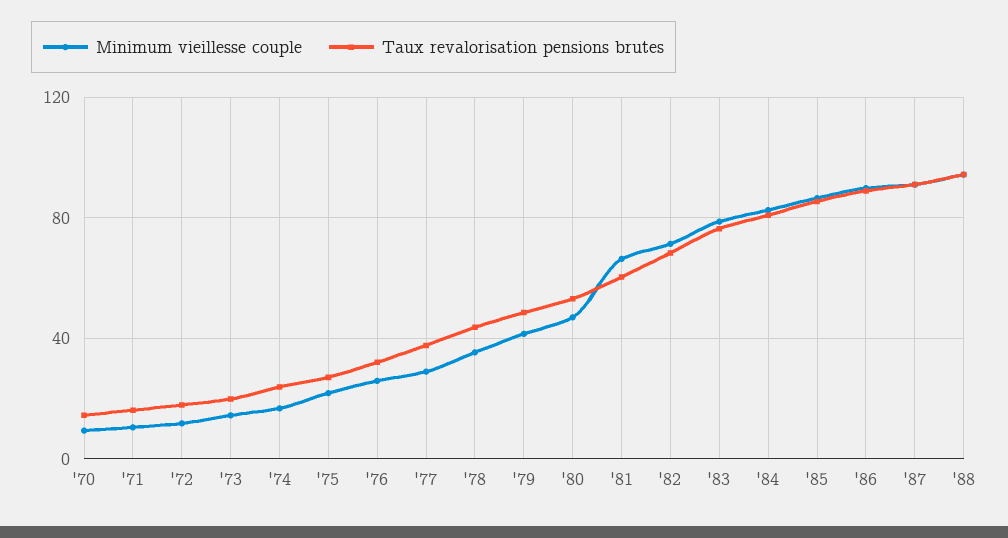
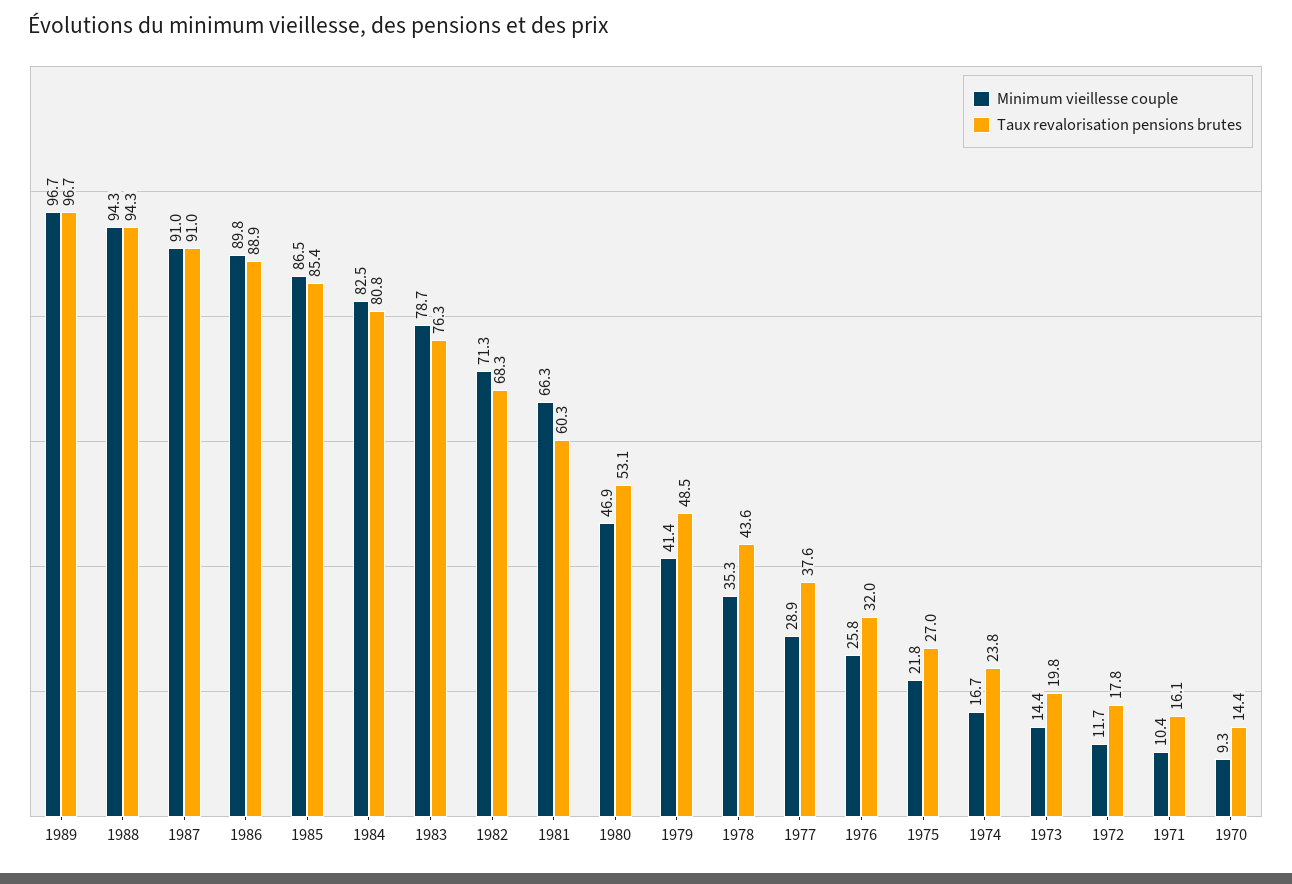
Minimum vieillesse couple, 1989: none -> 96.7
Taux revalorisation pensions brutes, 1989: none -> 96.7

